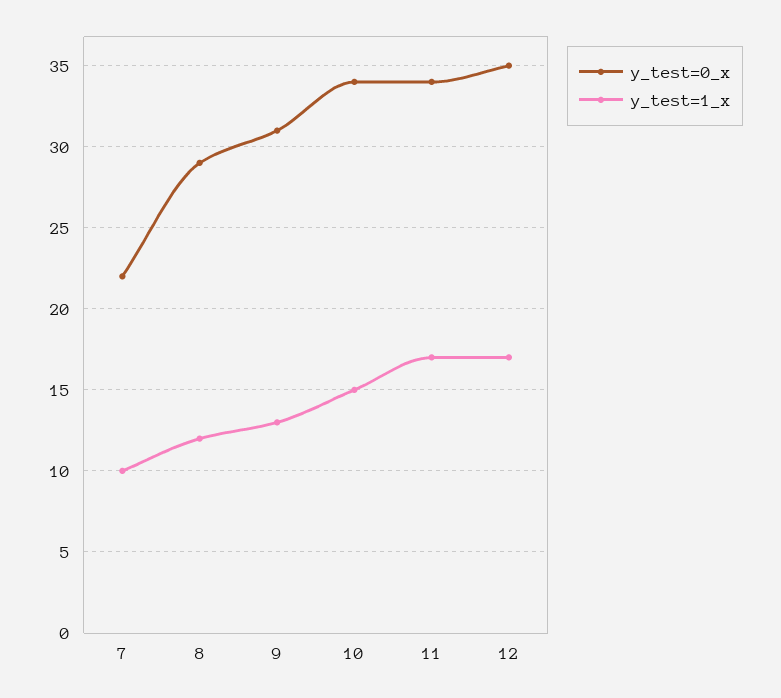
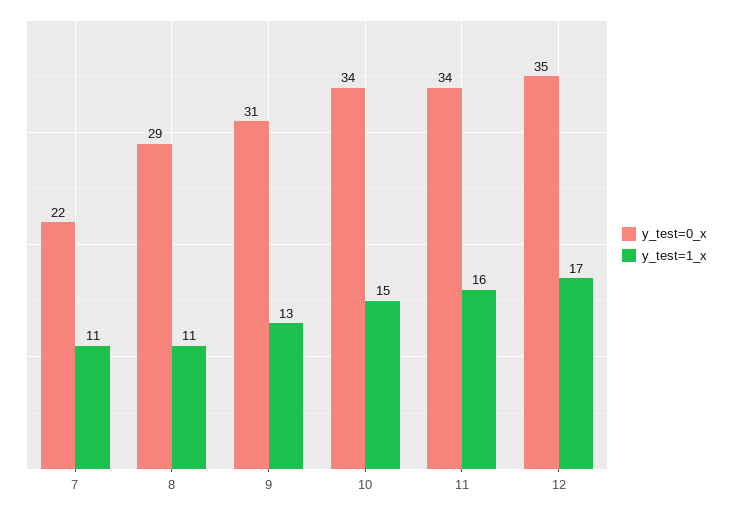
y_test=1_x, 7: 10 -> 11
y_test=1_x, 8: 12 -> 11
y_test=1_x, 11: 17 -> 16

